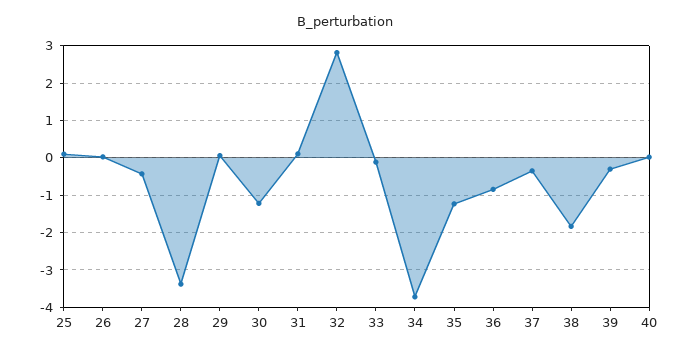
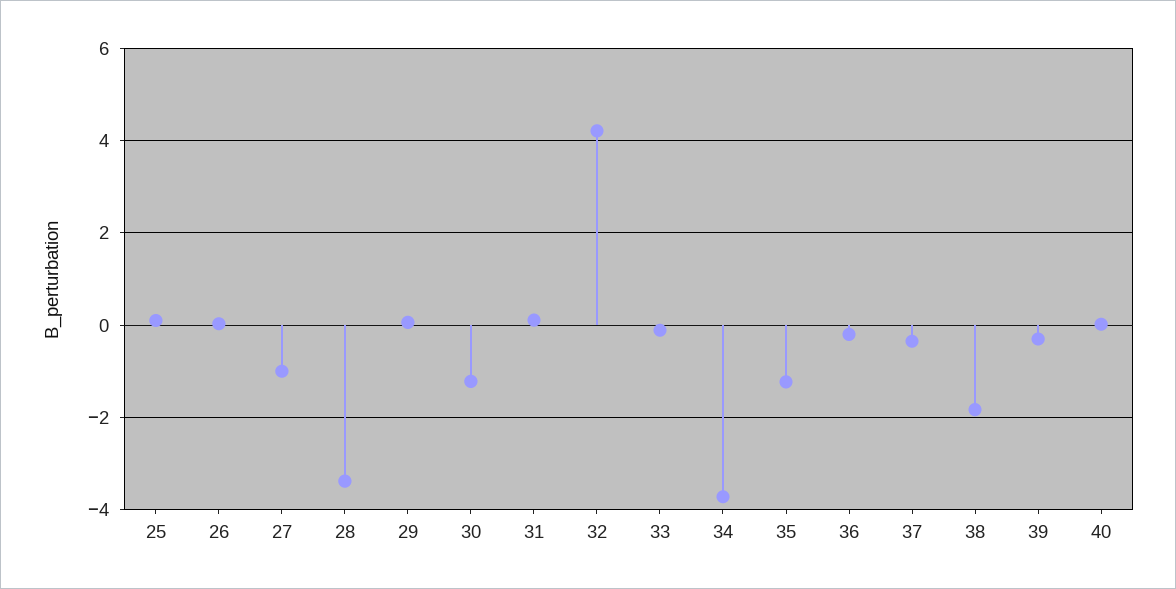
27: -0.4 -> -1
32: 2.8 -> 4.2
36: -0.8 -> -0.2

